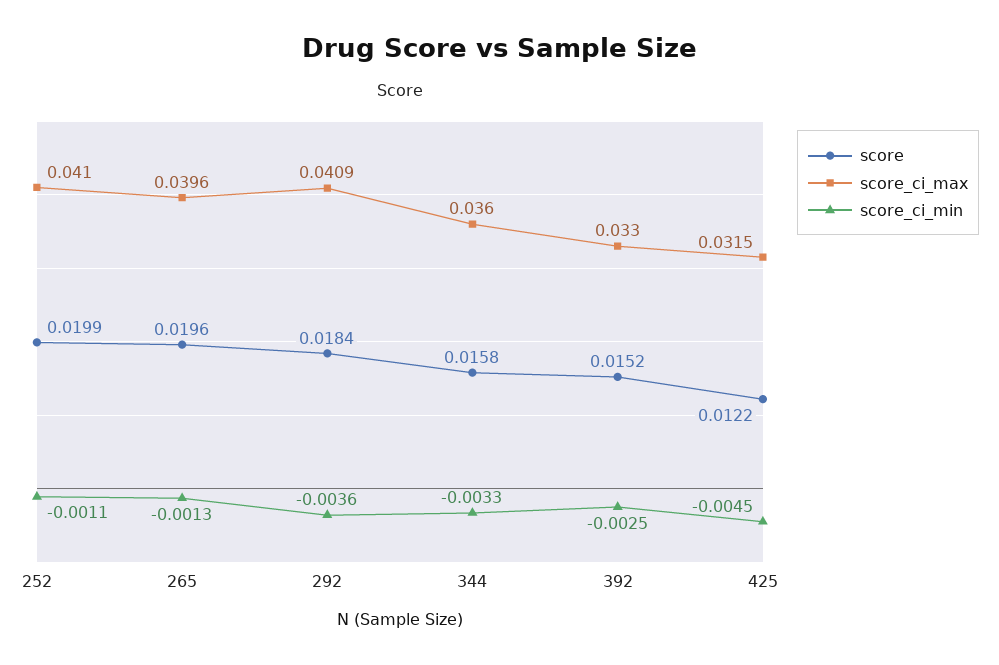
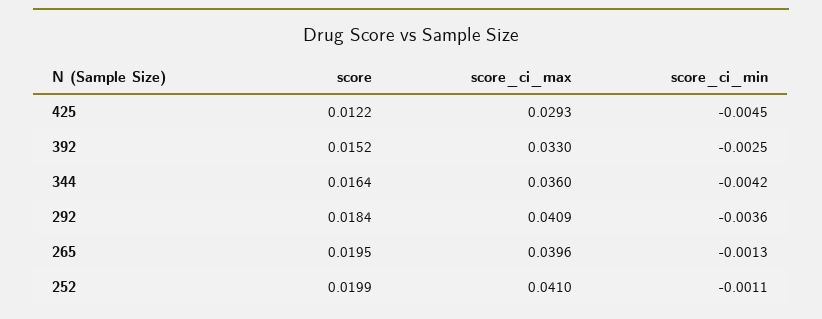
score, 265: 0.0196 -> 0.0195
score, 344: 0.0158 -> 0.0164
score_ci_min, 344: -0.0033 -> -0.0042
score_ci_max, 425: 0.0315 -> 0.0293

